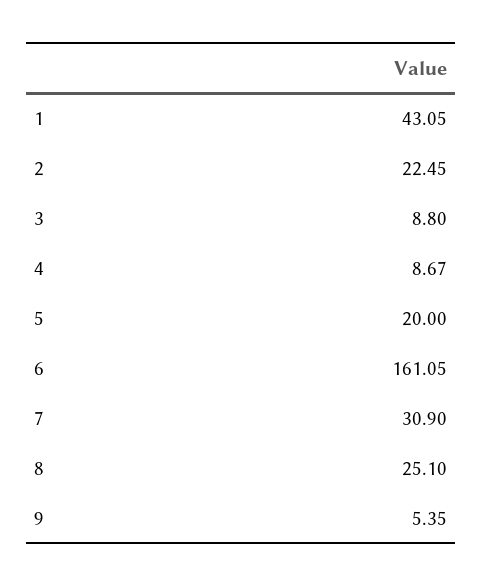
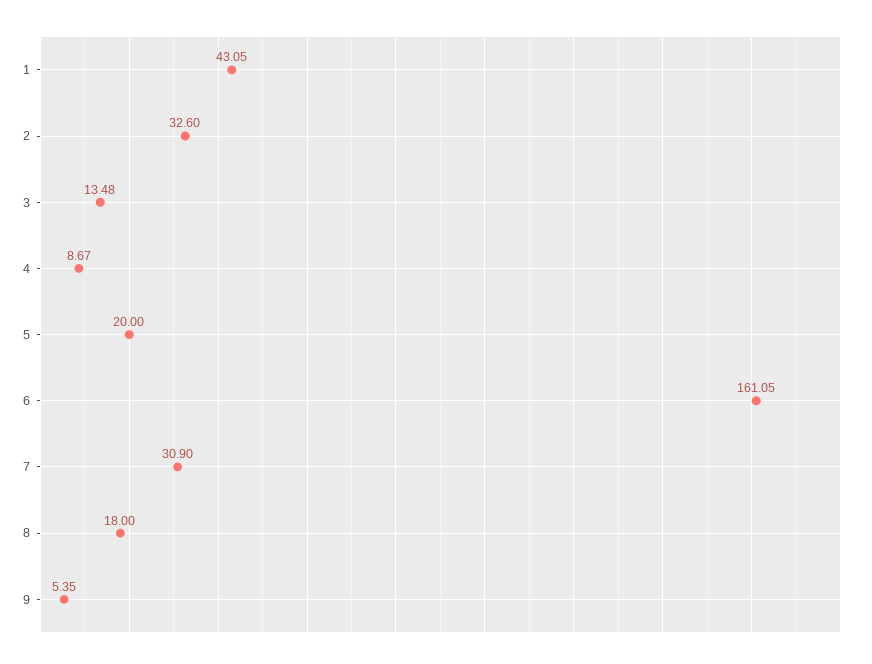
2: 22.45 -> 32.6
3: 8.8 -> 13.48
8: 25.1 -> 18

